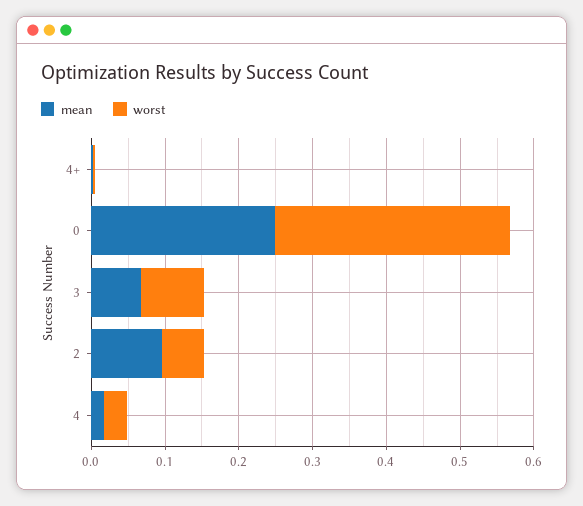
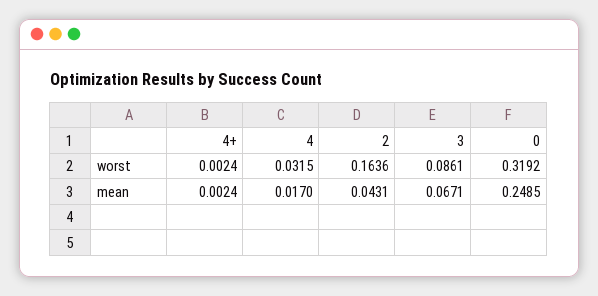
mean, 2: 0.1 -> 0.0431
worst, 2: 0.06 -> 0.1636

